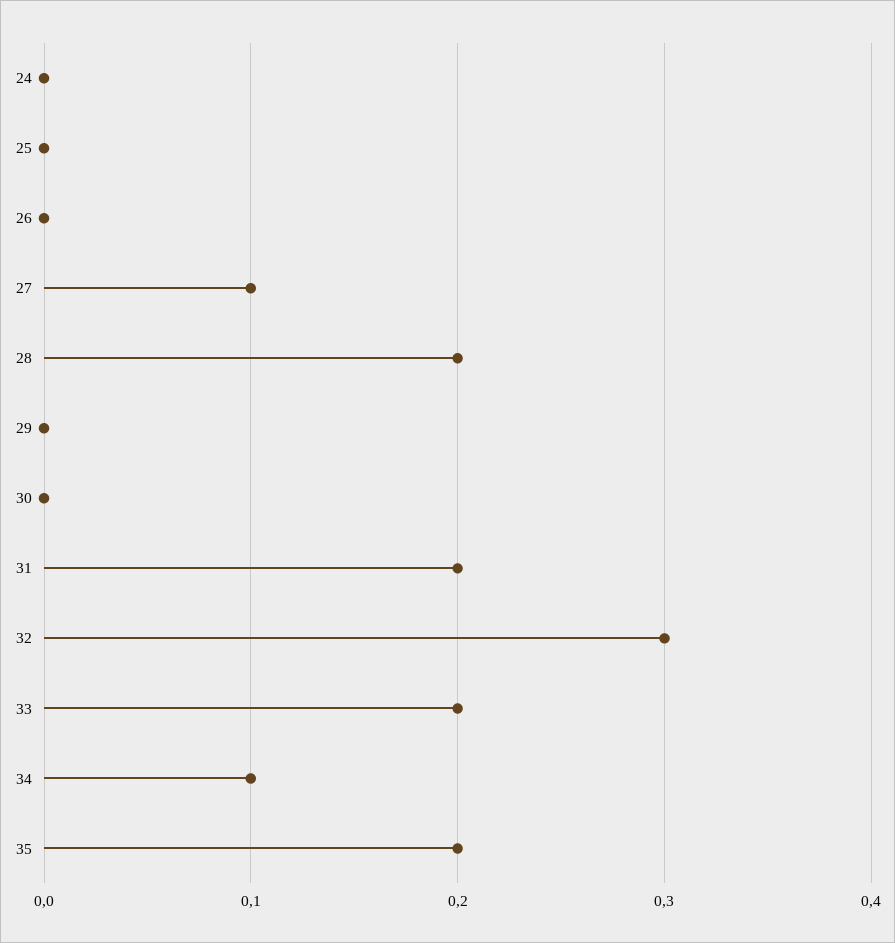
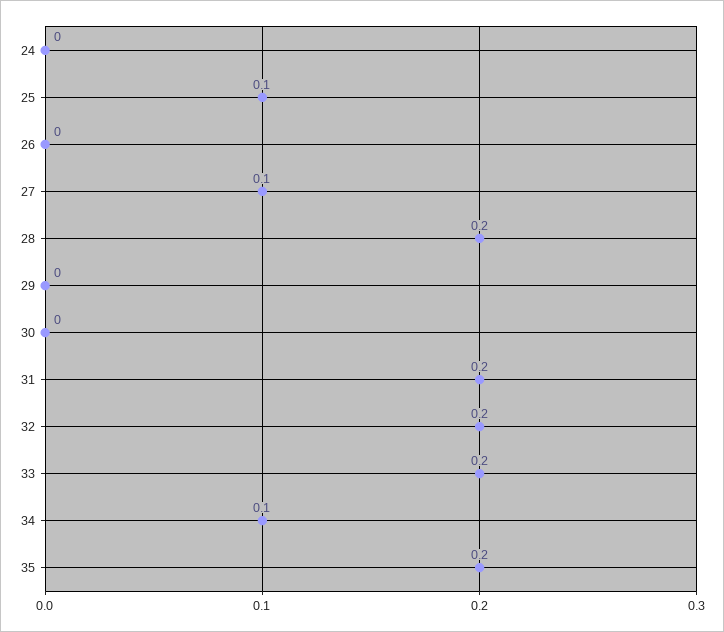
25: 0 -> 0.1
32: 0.3 -> 0.2

